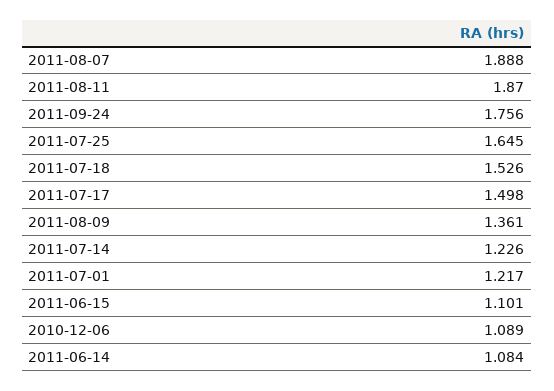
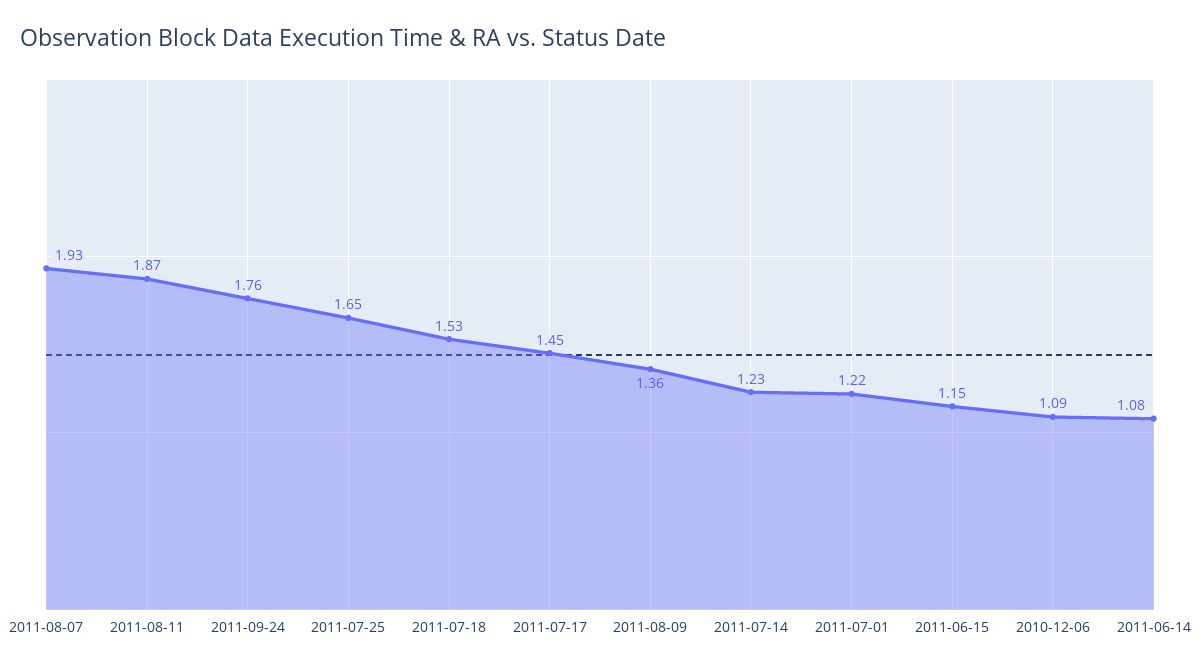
2011-08-07: 1.888 -> 1.93
2011-07-17: 1.498 -> 1.45
2011-06-15: 1.101 -> 1.15

